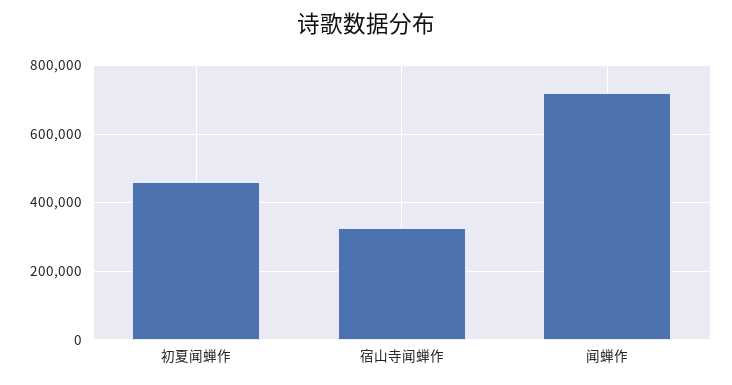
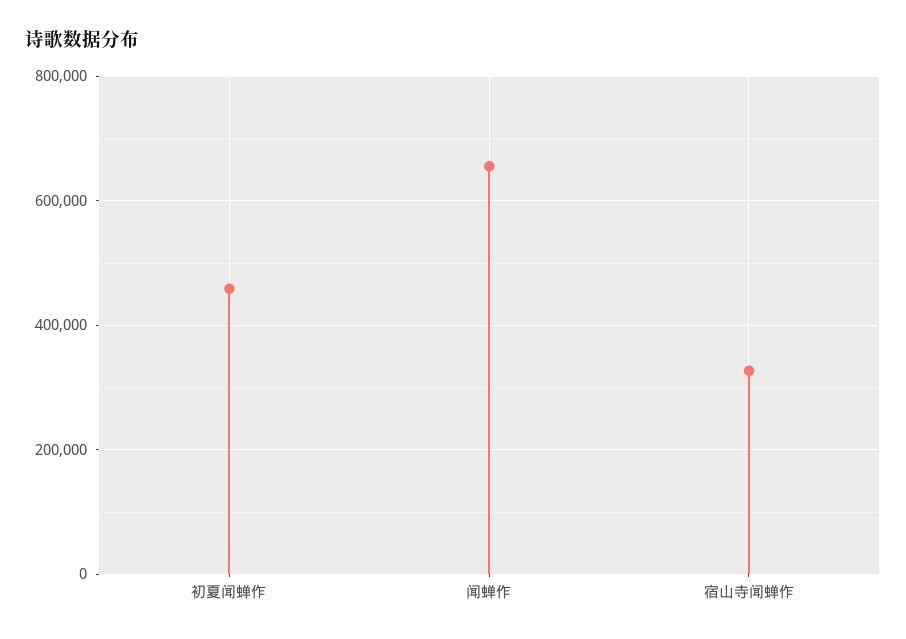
闻蝉作: 720000 -> 660000

